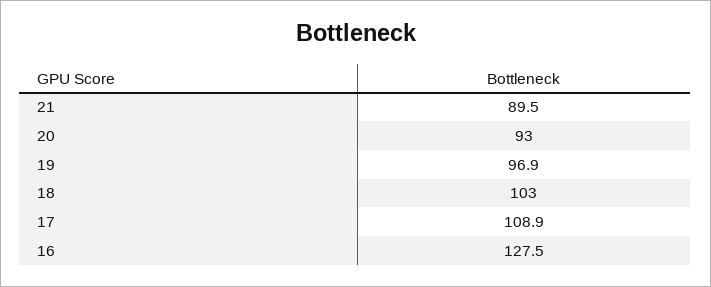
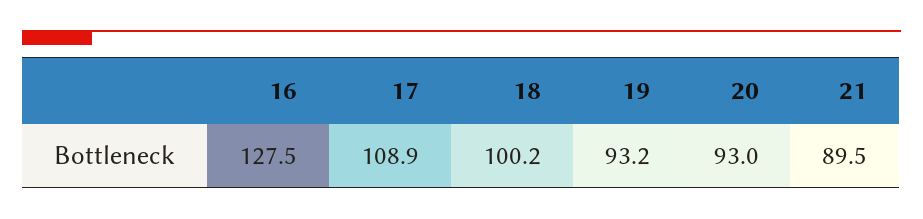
19: 96.9 -> 93.2
18: 103 -> 100.2

